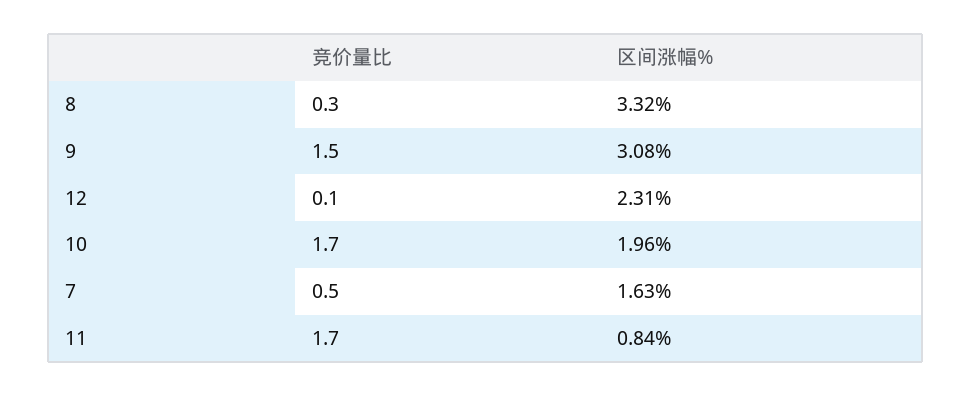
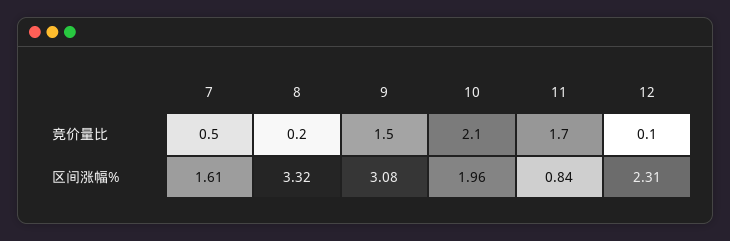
竞价量比, 8: 0.3 -> 0.2
竞价量比, 10: 1.7 -> 2.1
区间涨幅%, 7: 1.63 -> 1.61

